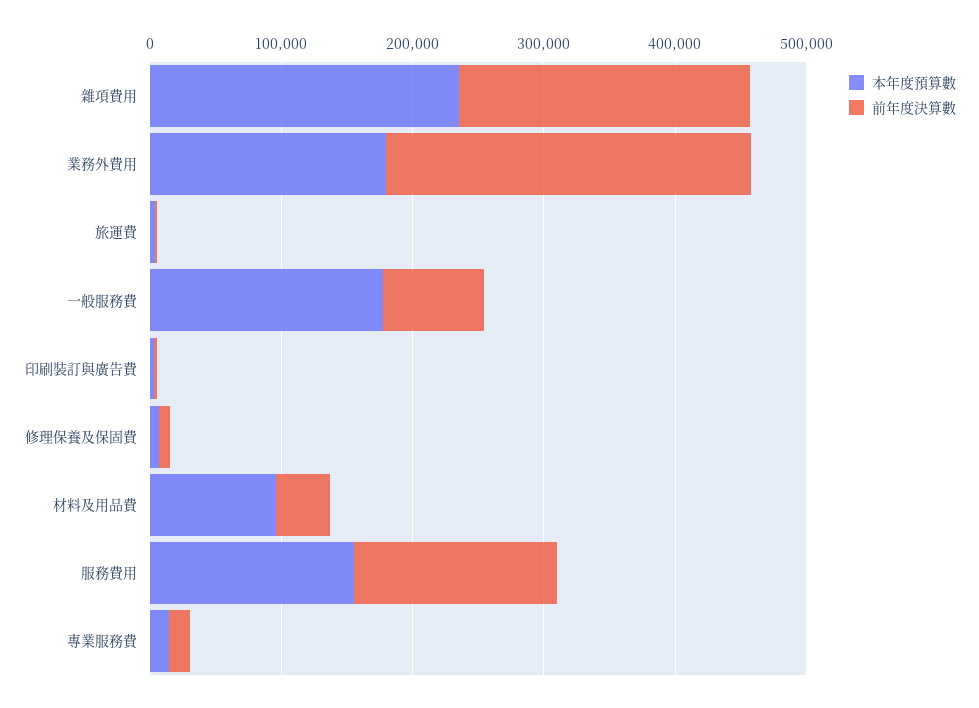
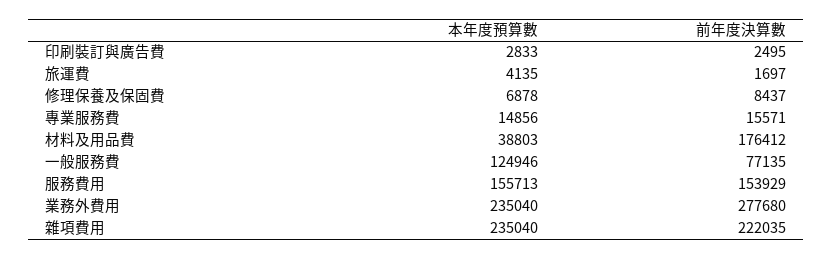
本年度預算數, 業務外費用: 180000 -> 235040
本年度預算數, 一般服務費: 180000 -> 124946
本年度預算數, 材料及用品費: 100000 -> 38803
前年度決算數, 材料及用品費: 40000 -> 176412

